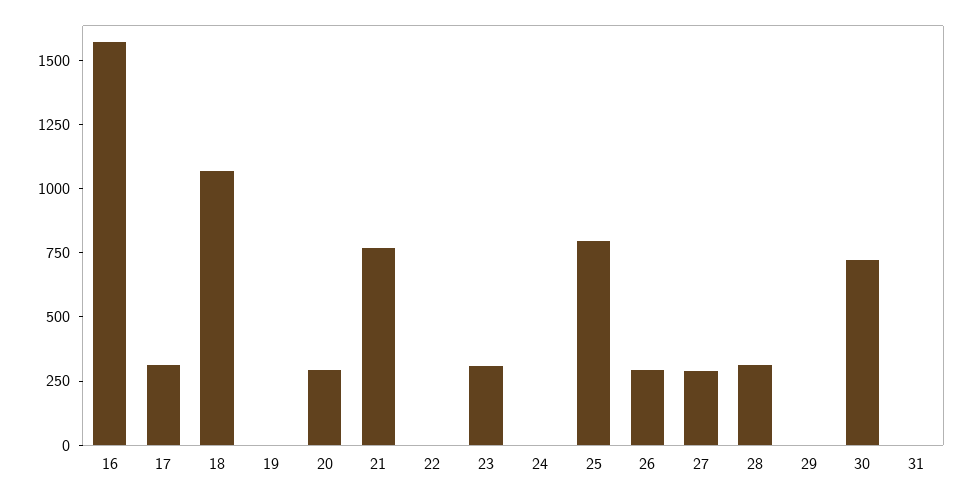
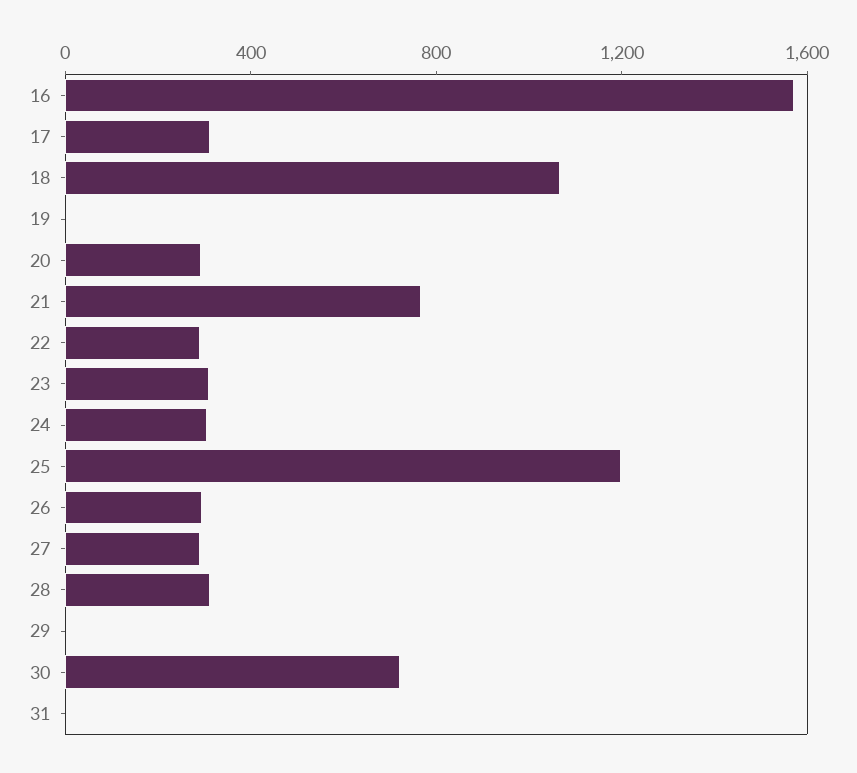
22: 0 -> 300
24: 0 -> 300
25: 800 -> 1200

